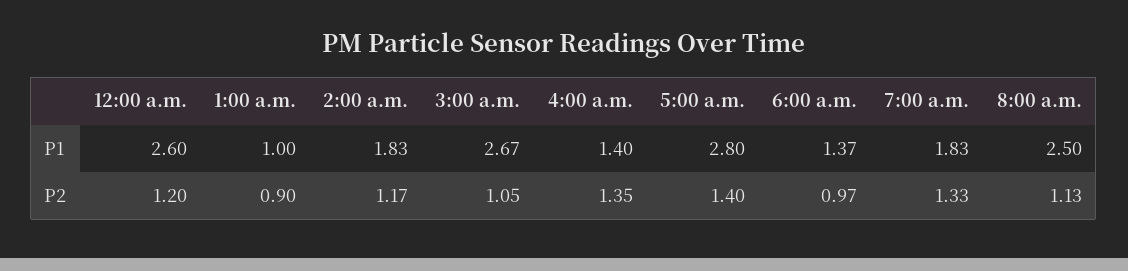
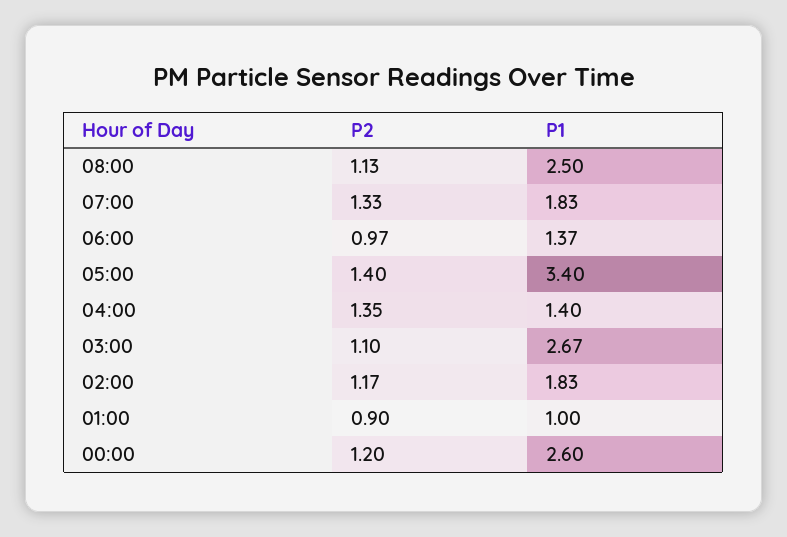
5:00 a.m., P1: 2.8 -> 3.4
3:00 a.m., P2: 1.05 -> 1.1

